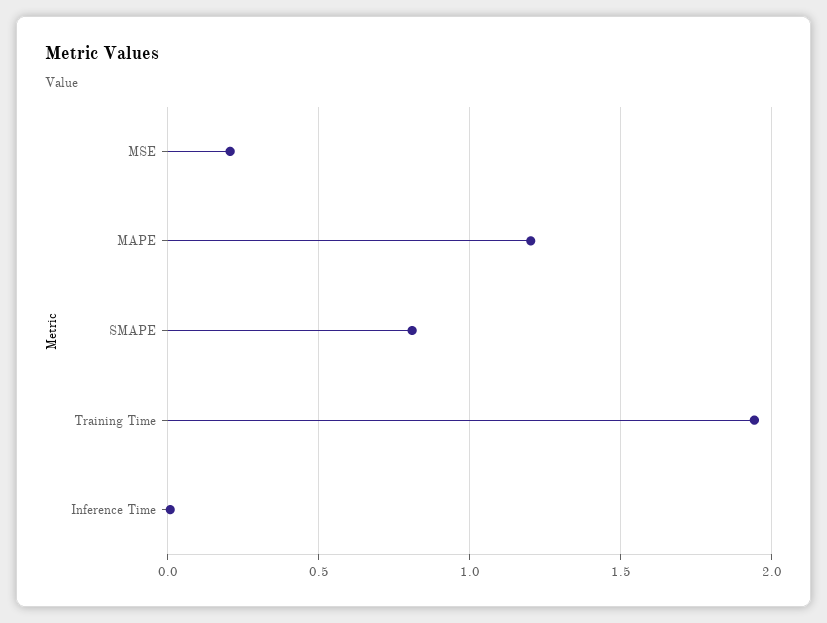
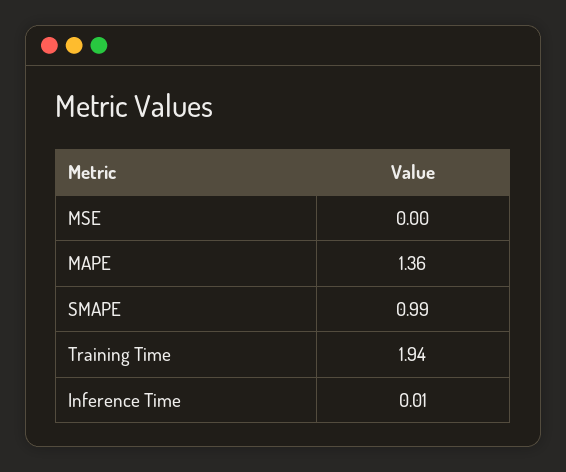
MSE: 0.2 -> 0
MAPE: 1.2 -> 1.36
SMAPE: 0.8 -> 0.99

